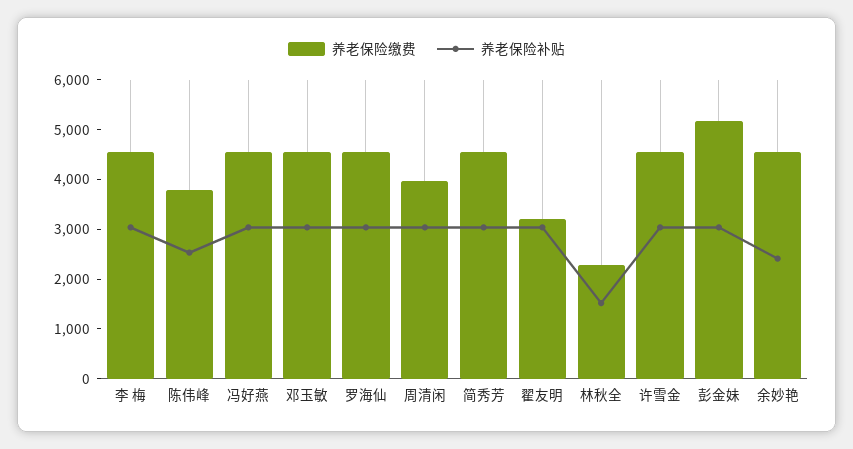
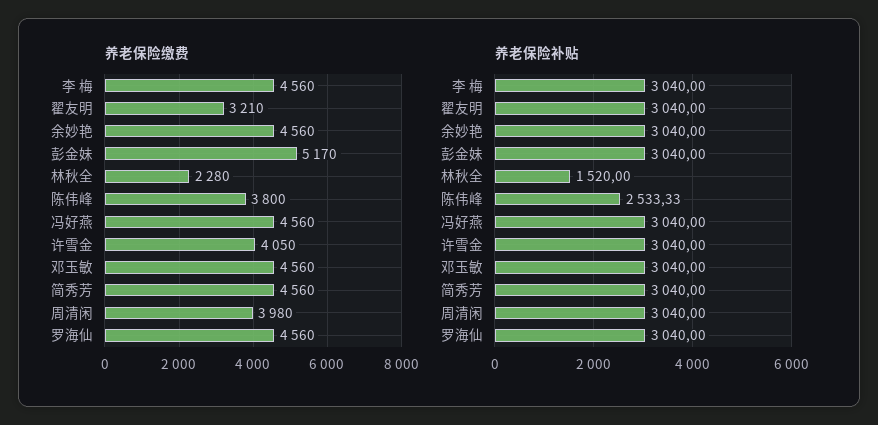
养老保险缴费, 许雪金: 4600 -> 4050
养老保险补贴, 余妙艳: 2400 -> 3040

